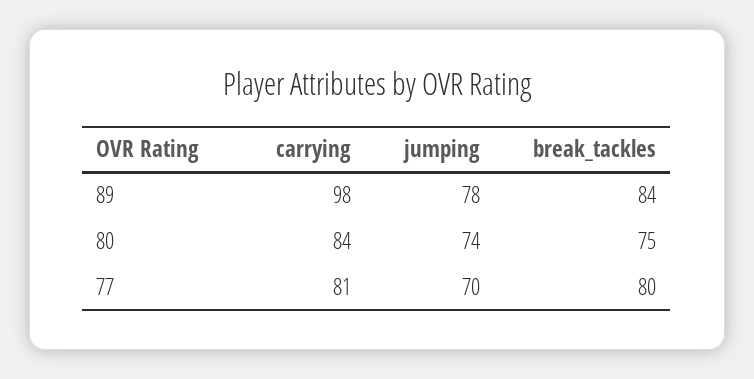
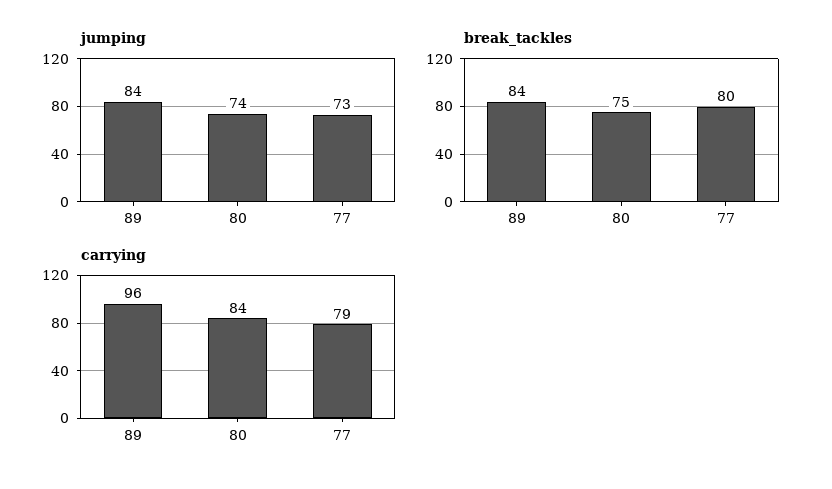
carrying, 89: 98 -> 96
jumping, 89: 78 -> 84
carrying, 77: 81 -> 79
jumping, 77: 70 -> 73

